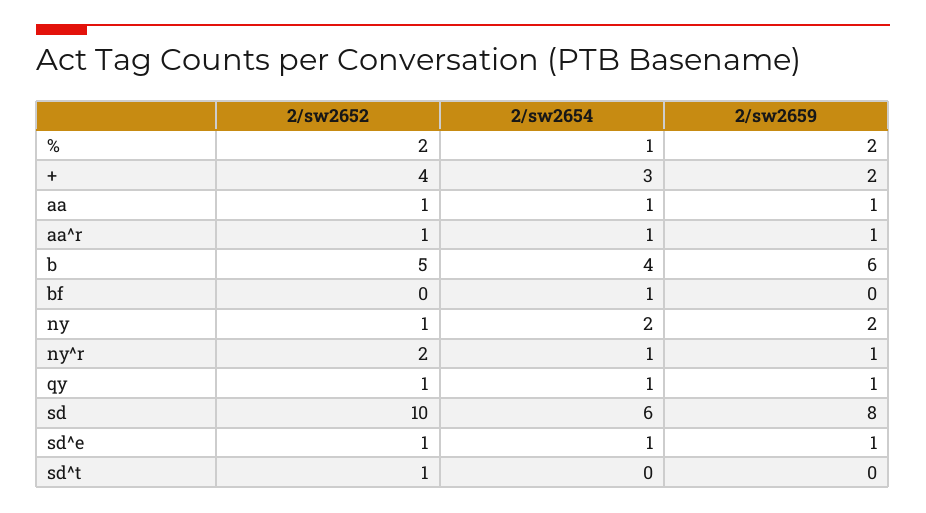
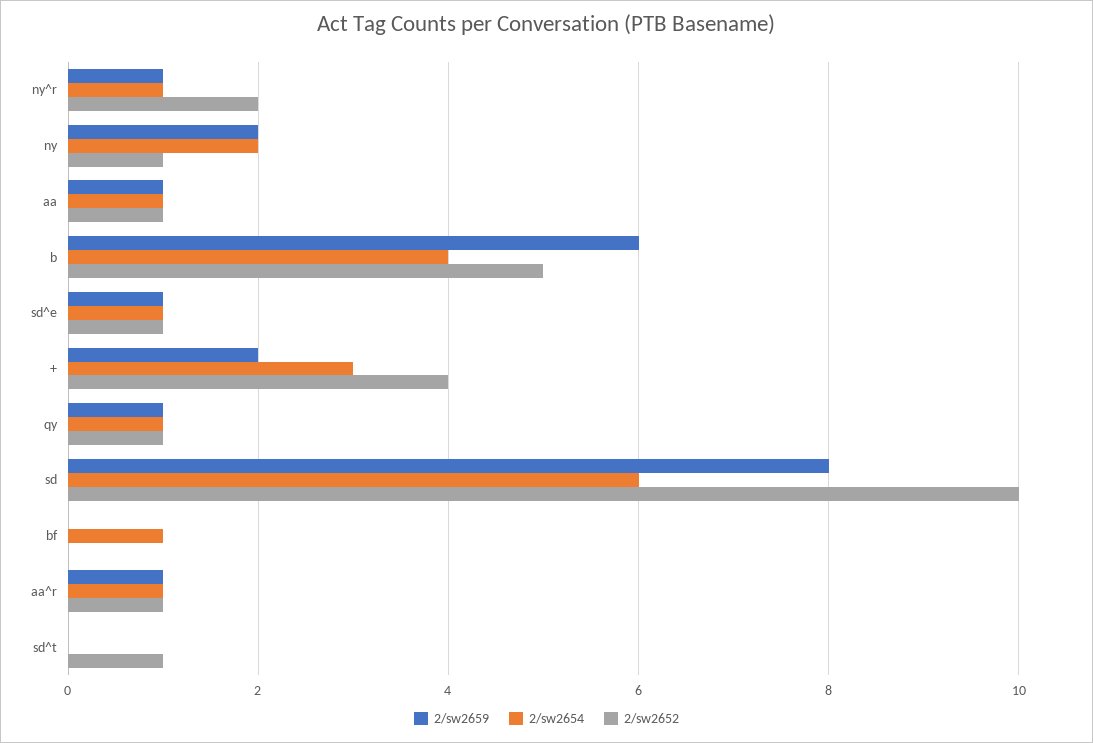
2/sw2652, %: 2 -> none
2/sw2654, %: 1 -> none
2/sw2659, %: 2 -> none

